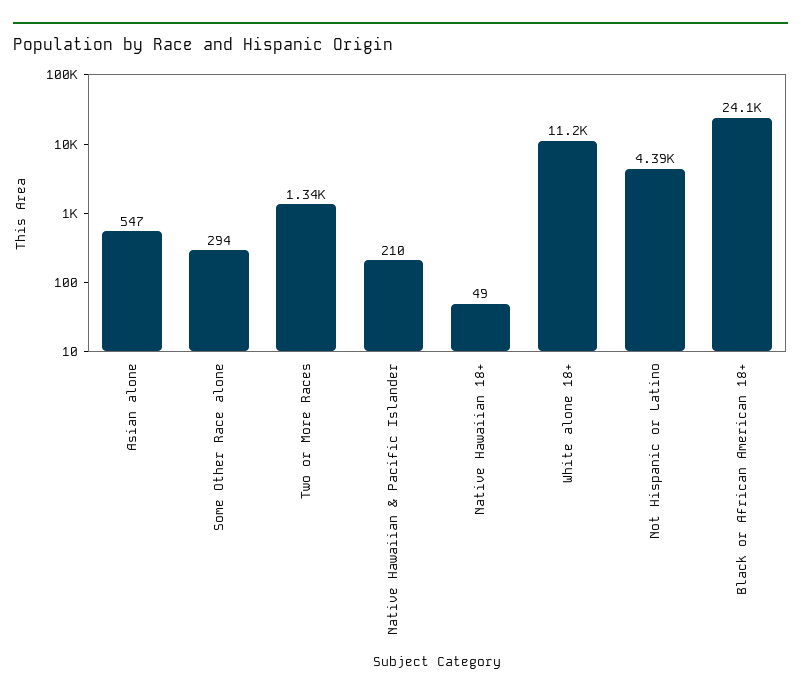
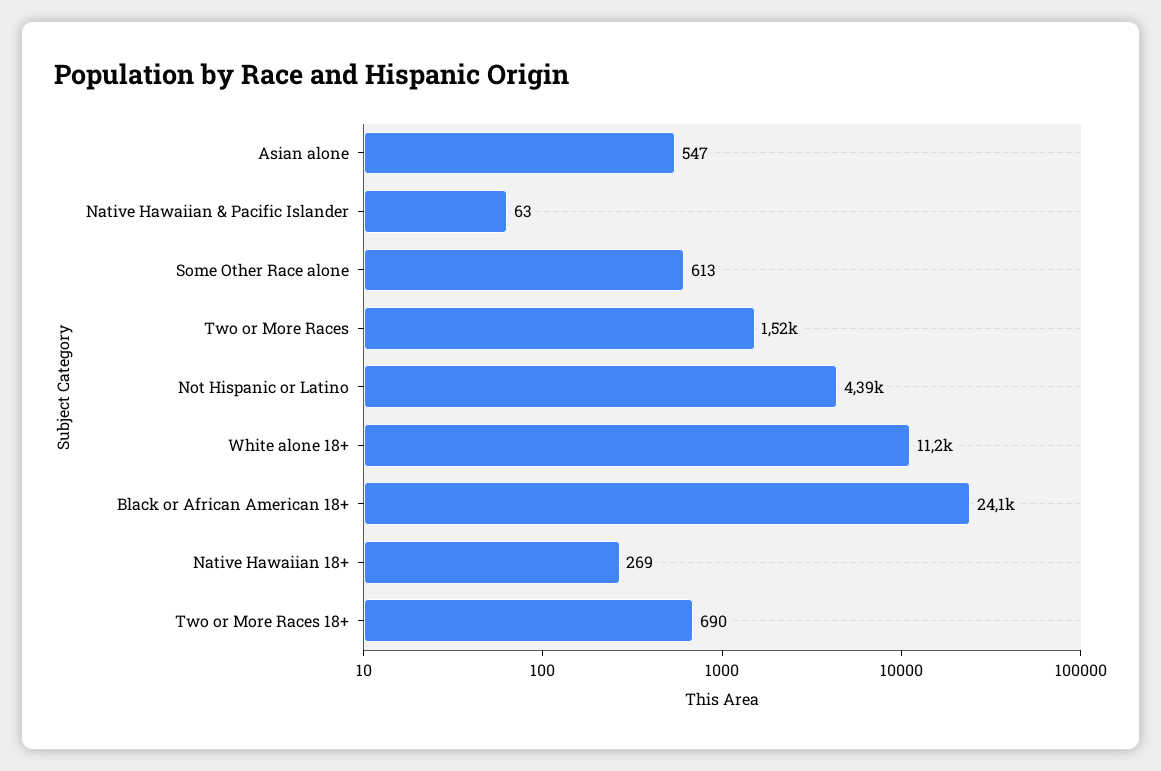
Some Other Race alone: 294 -> 613
Two or More Races: 1340 -> 1520
Native Hawaiian & Pacific Islander: 210 -> 63
Native Hawaiian 18+: 49 -> 269
Two or More Races 18+: none -> 690

